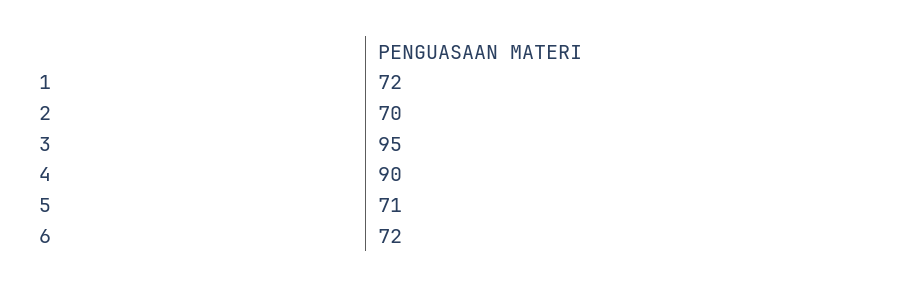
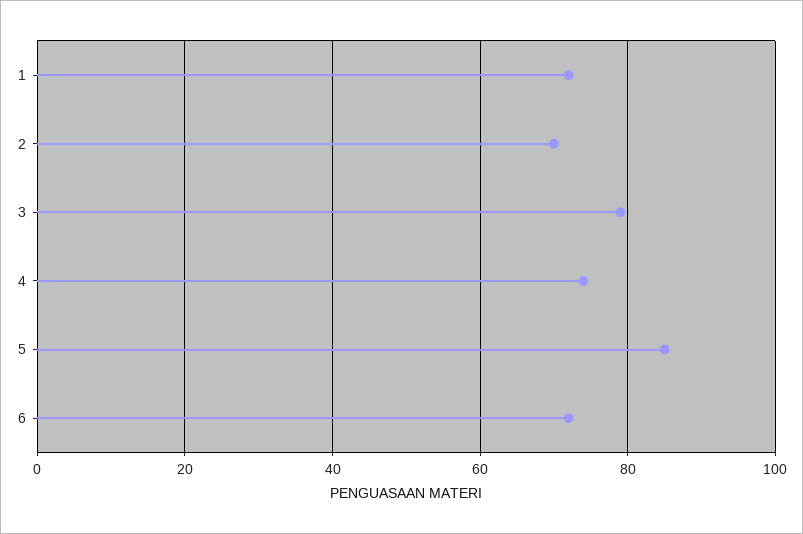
3: 95 -> 80
4: 90 -> 75
5: 71 -> 85

